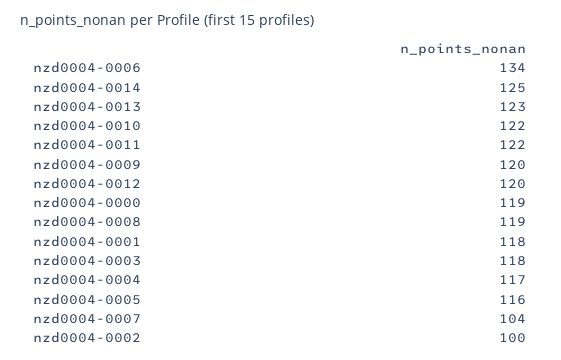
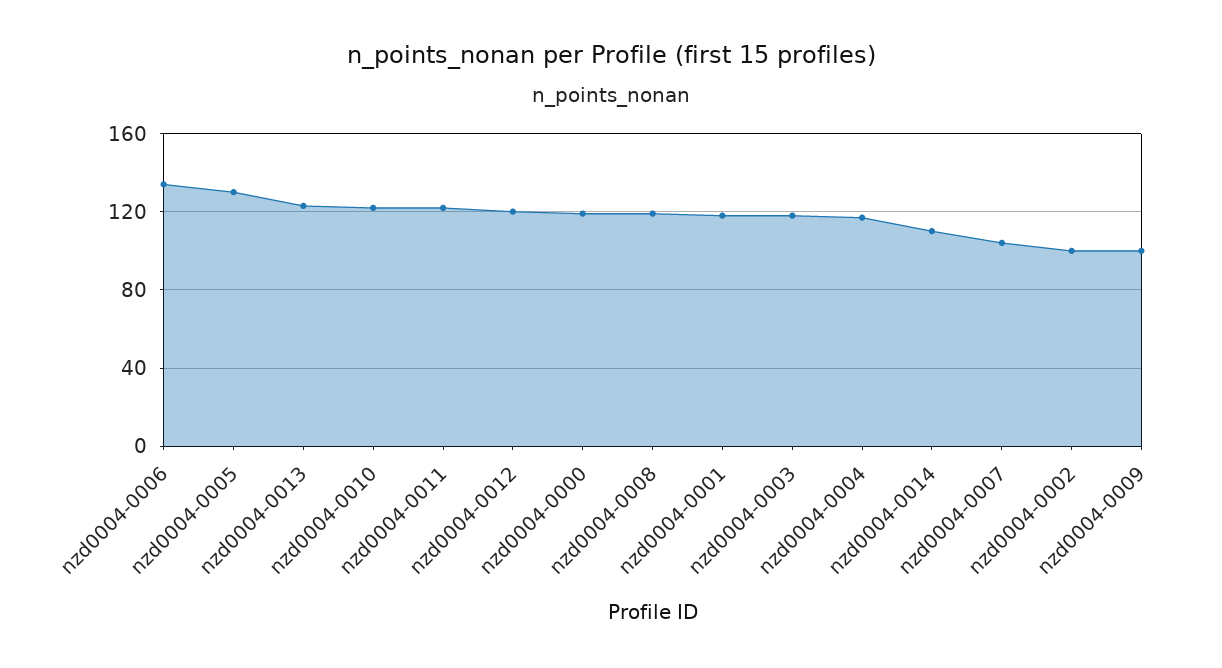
nzd0004-0014: 125 -> 110
nzd0004-0009: 120 -> 100
nzd0004-0005: 116 -> 130

